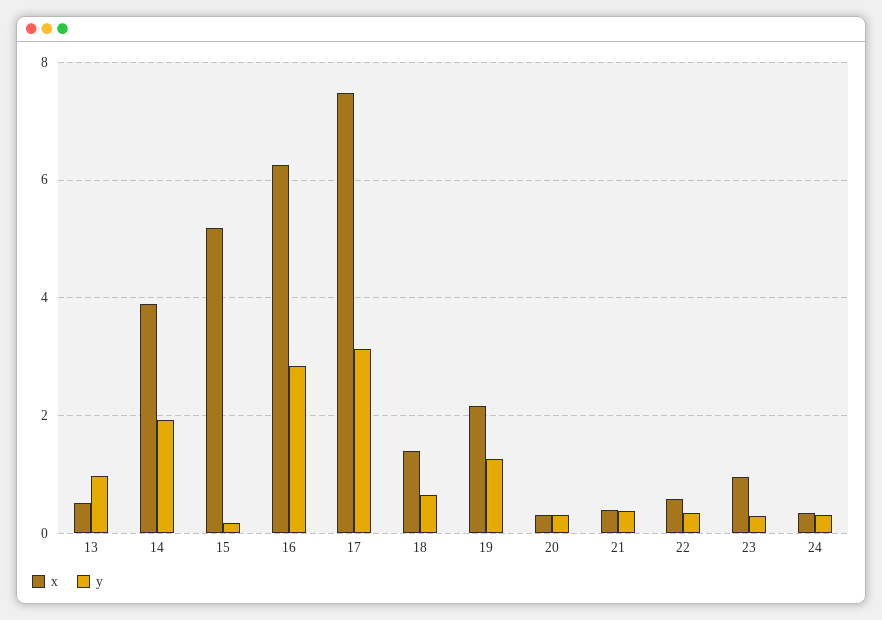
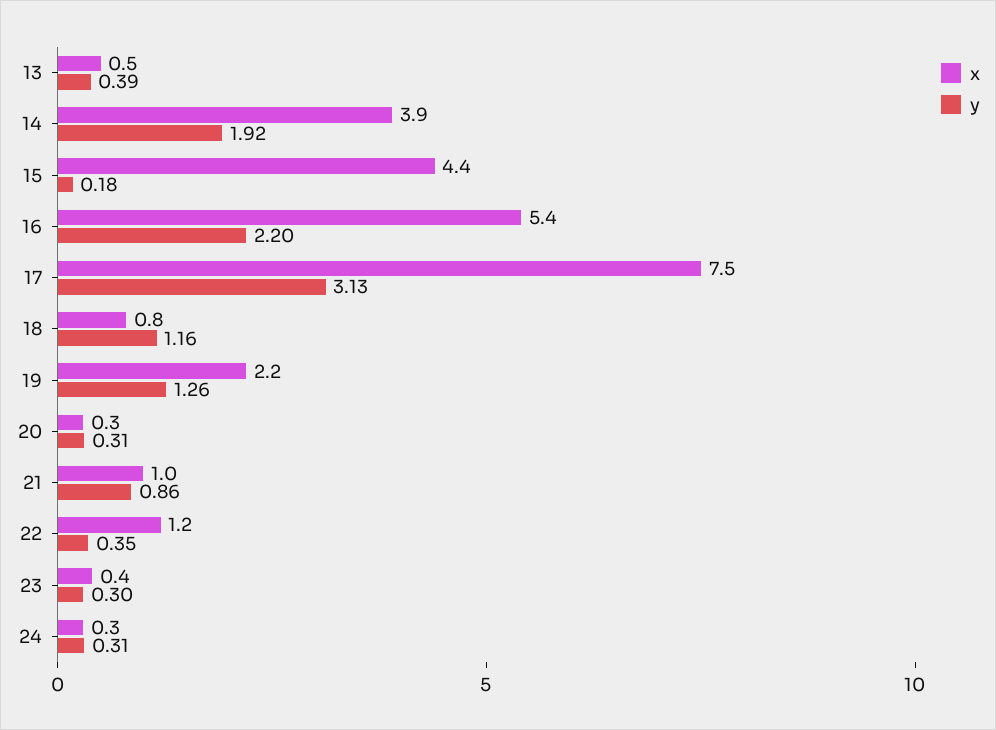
y, 13: 1 -> 0.39
x, 15: 5.2 -> 4.4
x, 16: 6.2 -> 5.4
y, 16: 2.8 -> 2.2
x, 18: 1.4 -> 0.8
y, 18: 0.6 -> 1.16
x, 21: 0.4 -> 1
y, 21: 0.4 -> 0.86
x, 22: 0.6 -> 1.2
x, 23: 1 -> 0.4

